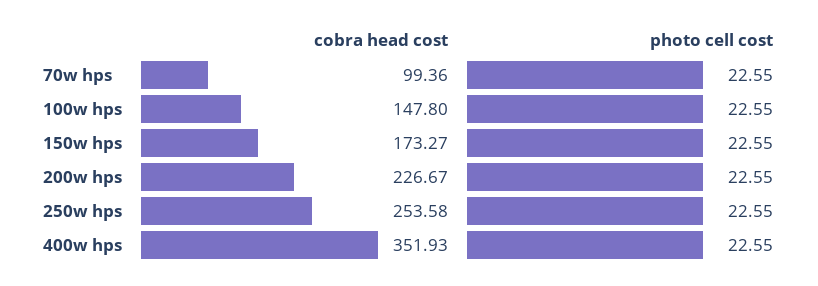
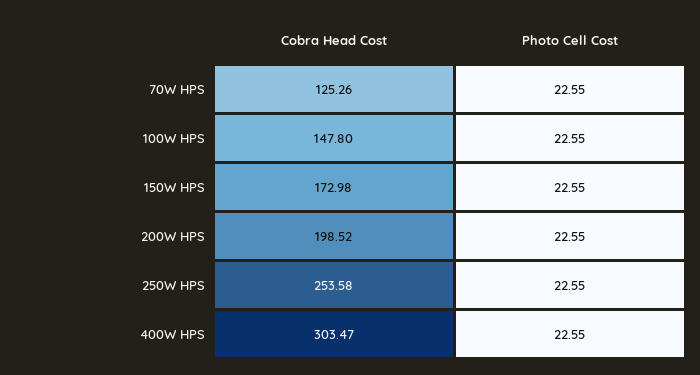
cobra head cost, 70w hps: 99.36 -> 125.26
cobra head cost, 150w hps: 173.27 -> 172.98
cobra head cost, 200w hps: 226.67 -> 198.52
cobra head cost, 400w hps: 351.93 -> 303.47

